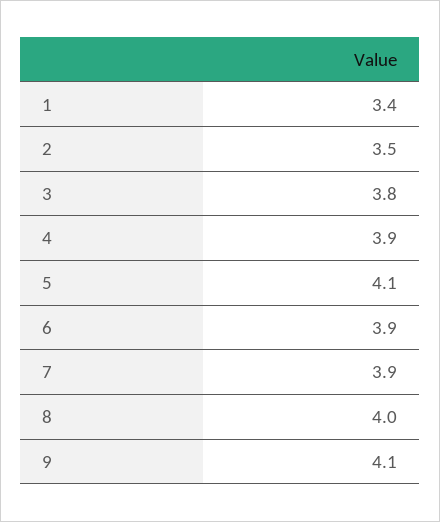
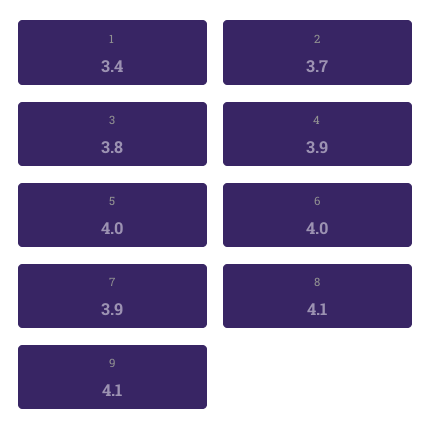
2: 3.5 -> 3.7
5: 4.1 -> 4
6: 3.9 -> 4
8: 4 -> 4.1

